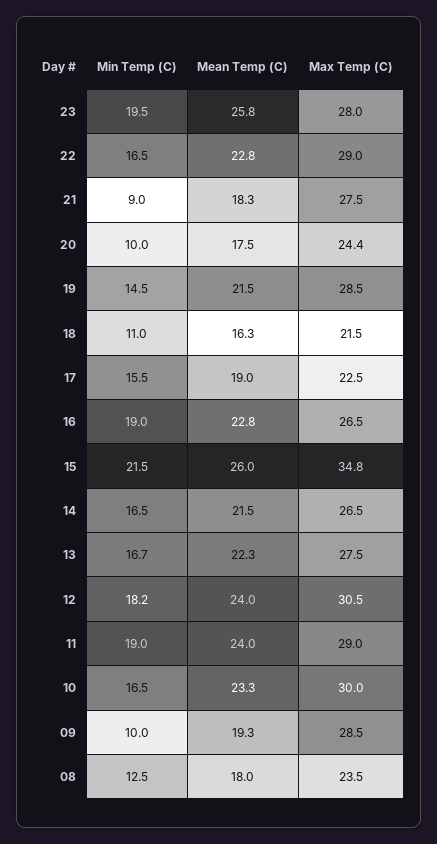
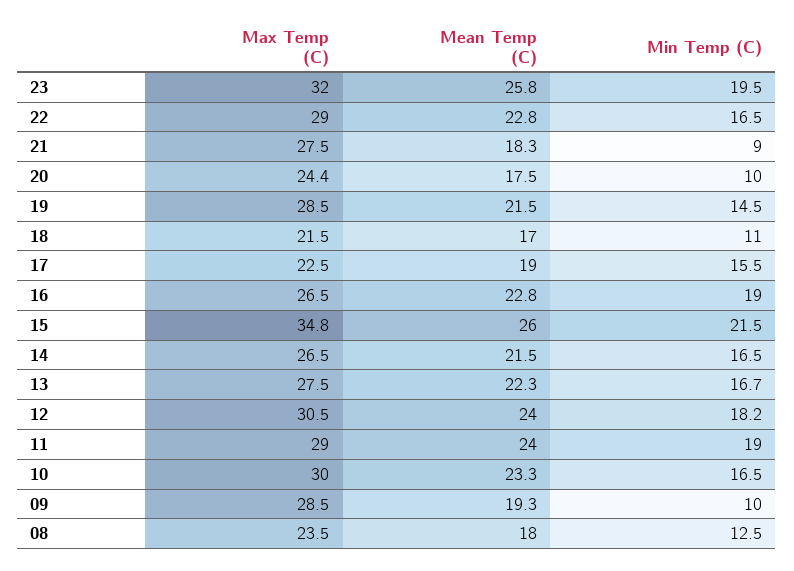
Max Temp (C), 23: 28 -> 32
Mean Temp (C), 18: 16.3 -> 17

